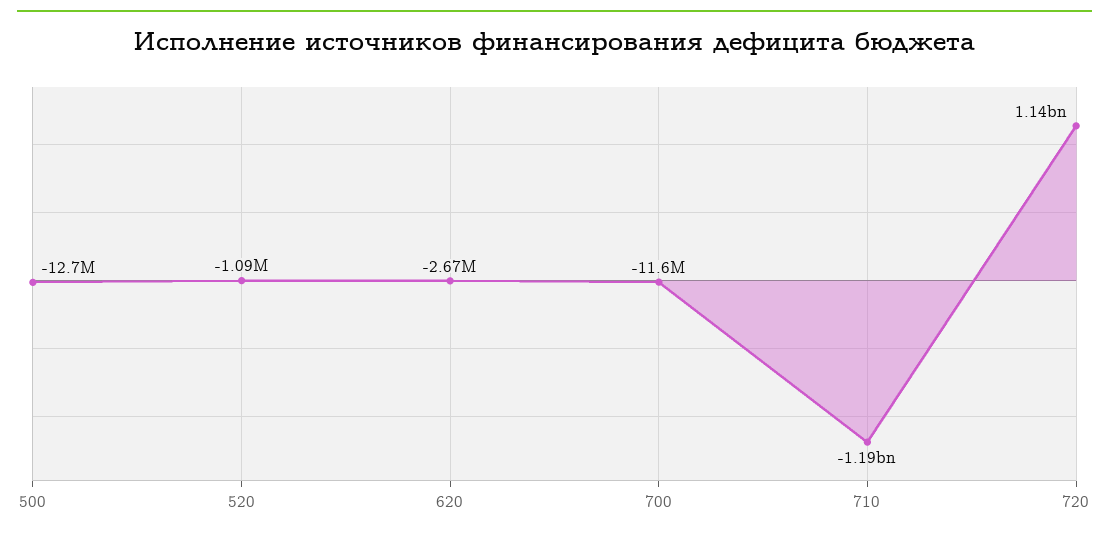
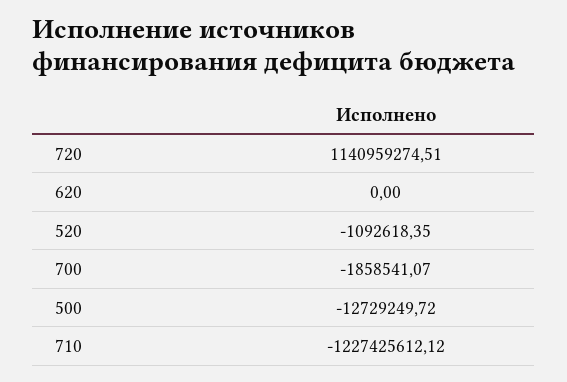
620: -2670000 -> 0
700: -11600000 -> -1858541.07
710: -1190000000 -> -1227425612.12

